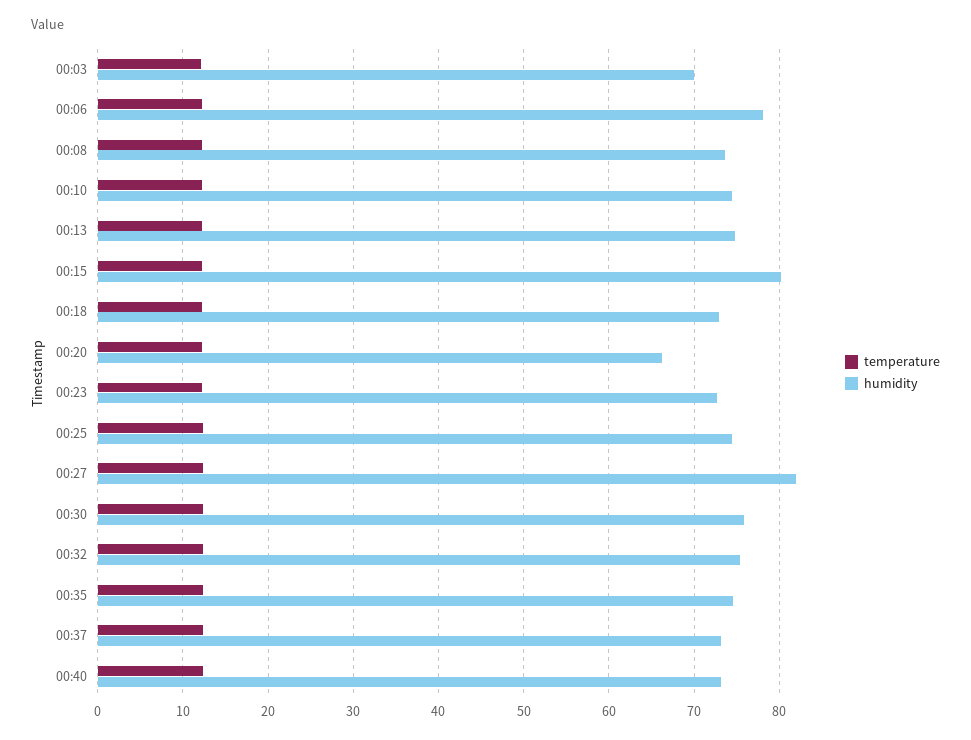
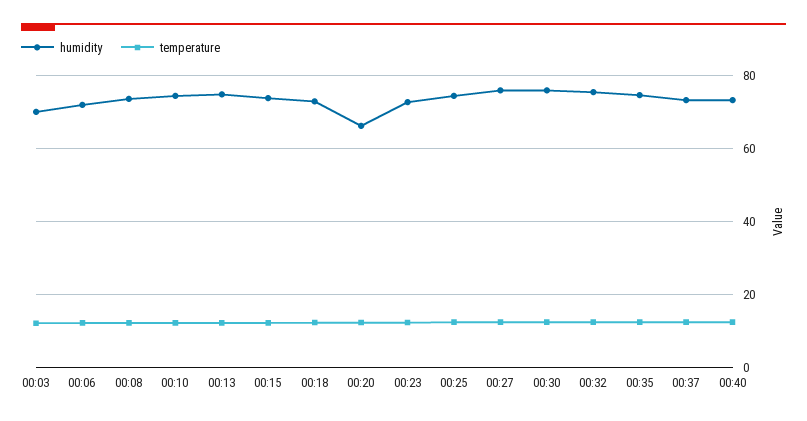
humidity, 00:06: 78 -> 72
humidity, 00:15: 80 -> 74
humidity, 00:27: 82 -> 76

